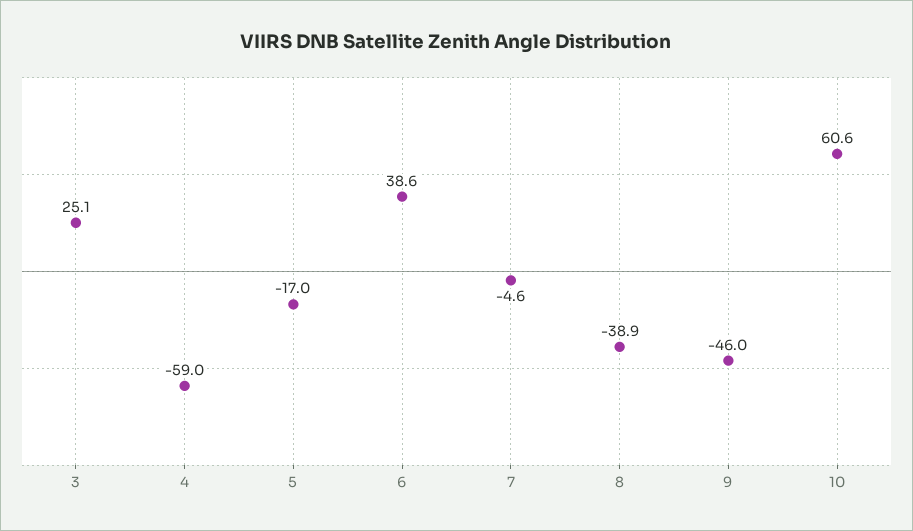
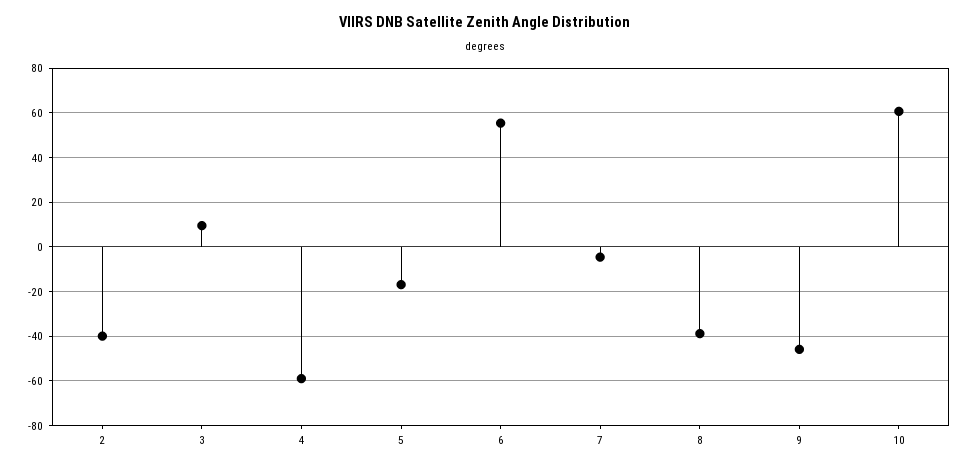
3: 25.1 -> 10
6: 38.6 -> 55
2: none -> -40

